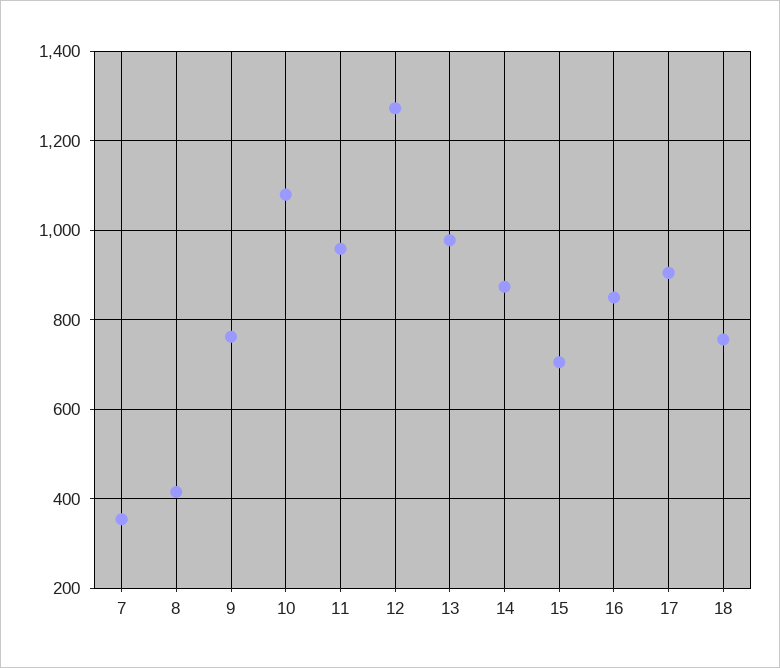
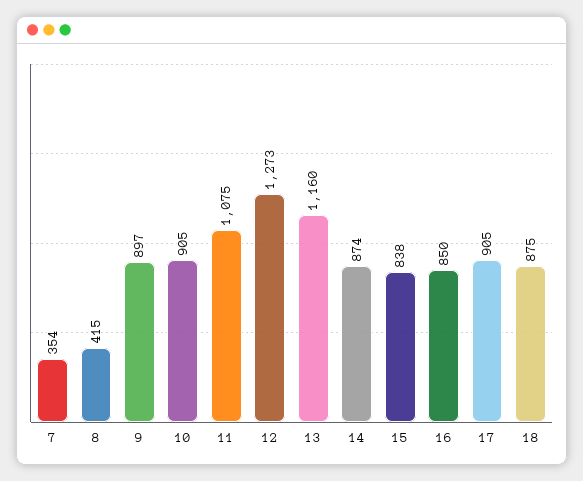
9: 760 -> 897
10: 1080 -> 905
11: 960 -> 1075
13: 980 -> 1160
15: 700 -> 838
18: 760 -> 875

